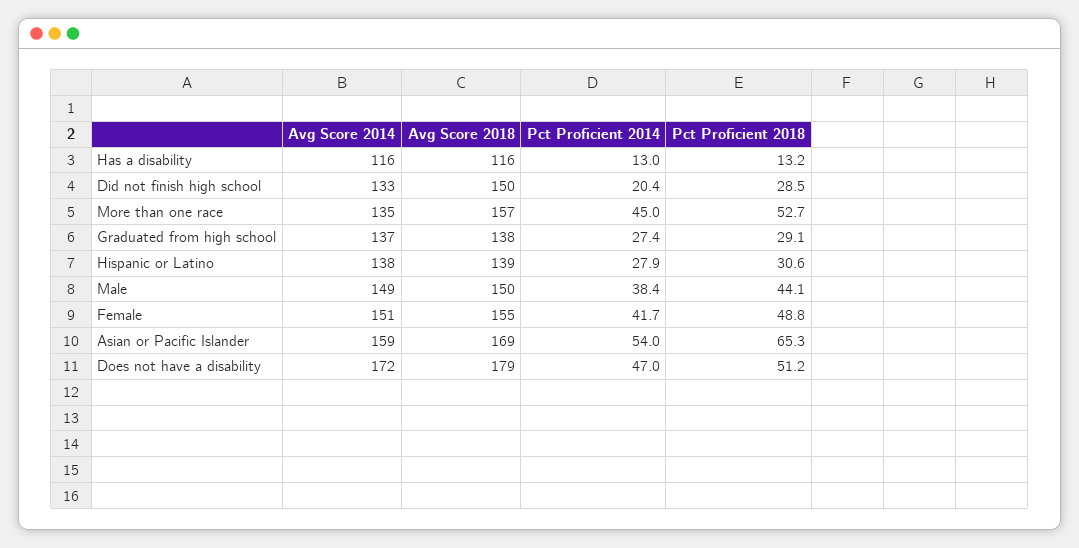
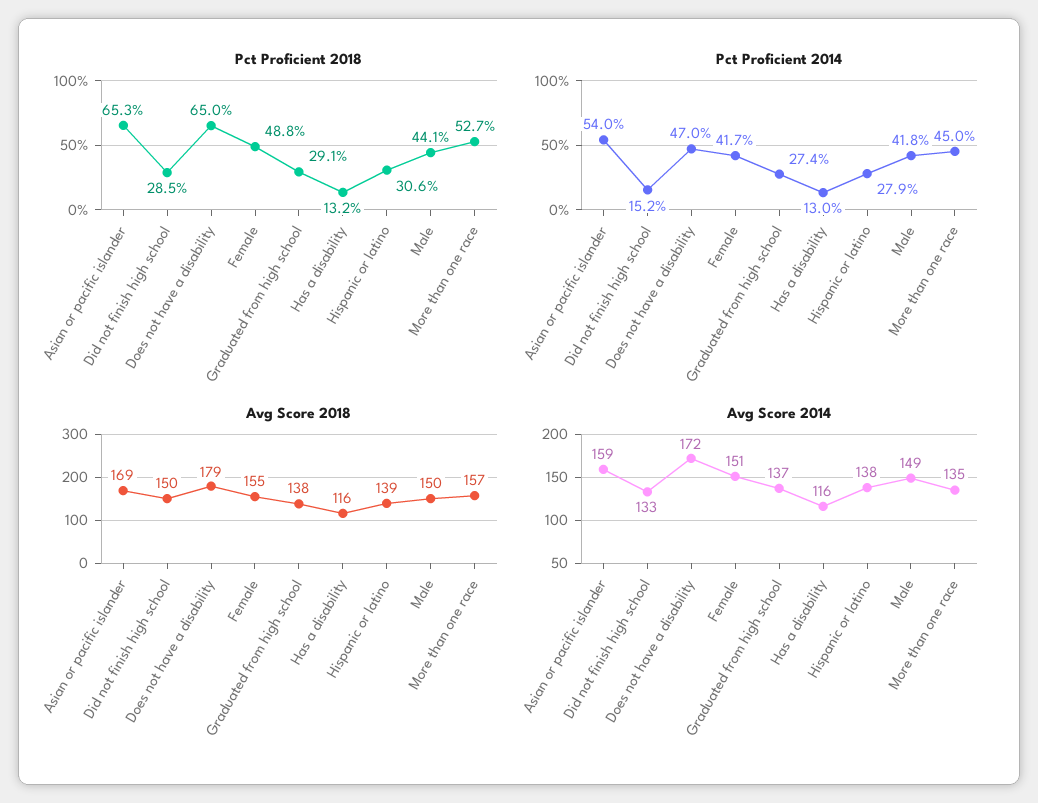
Pct Proficient 2014, Did not finish high school: 20.4 -> 15.2
Pct Proficient 2014, Male: 38.4 -> 41.8
Pct Proficient 2018, Does not have a disability: 51.2 -> 65

